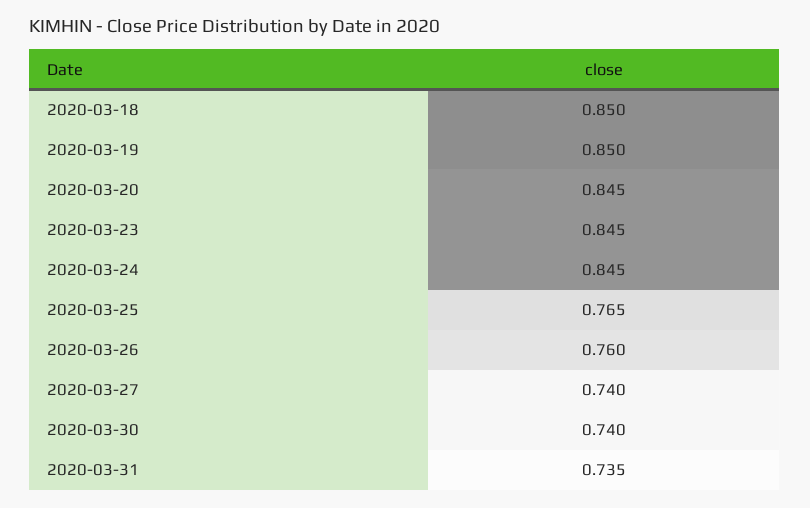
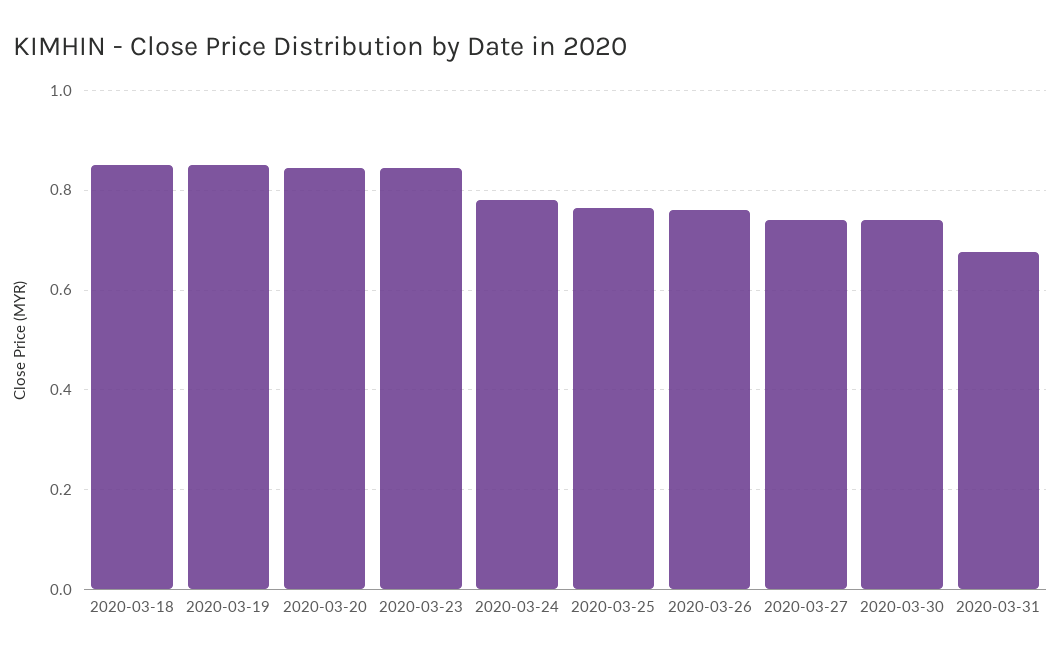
2020-03-24: 0.845 -> 0.78
2020-03-31: 0.735 -> 0.68

